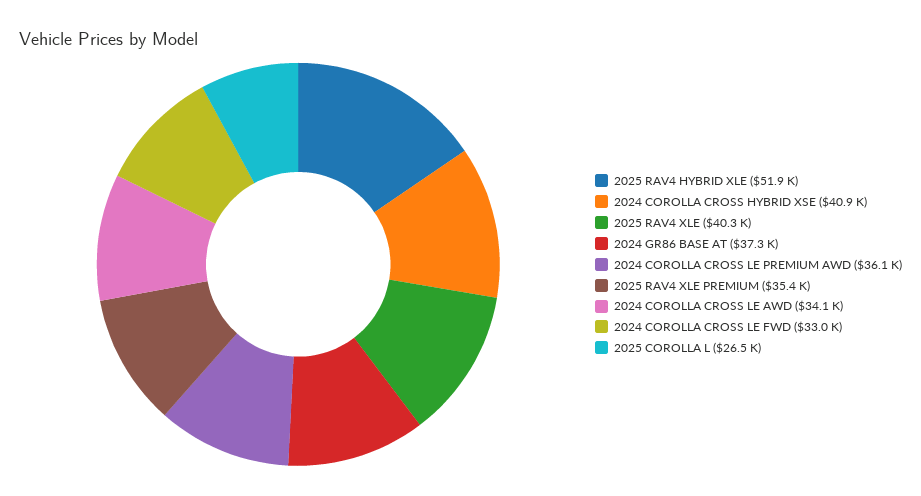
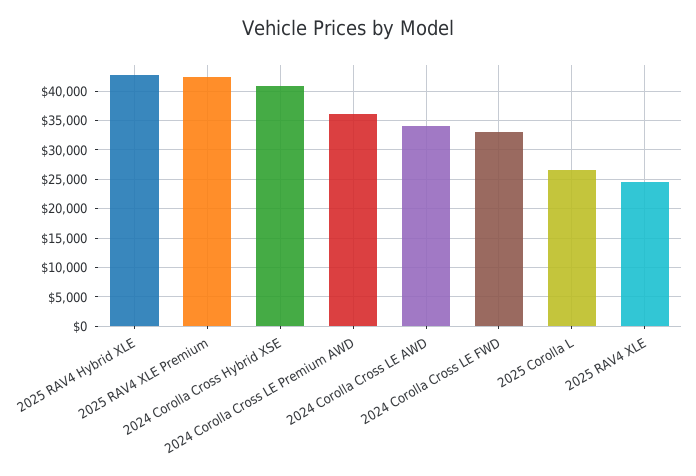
2025 RAV4 HYBRID XLE: 51900 -> 42500
2025 RAV4 XLE: 40300 -> 25000
2024 GR86 BASE AT: 37300 -> none
2025 RAV4 XLE PREMIUM: 35400 -> 42500

